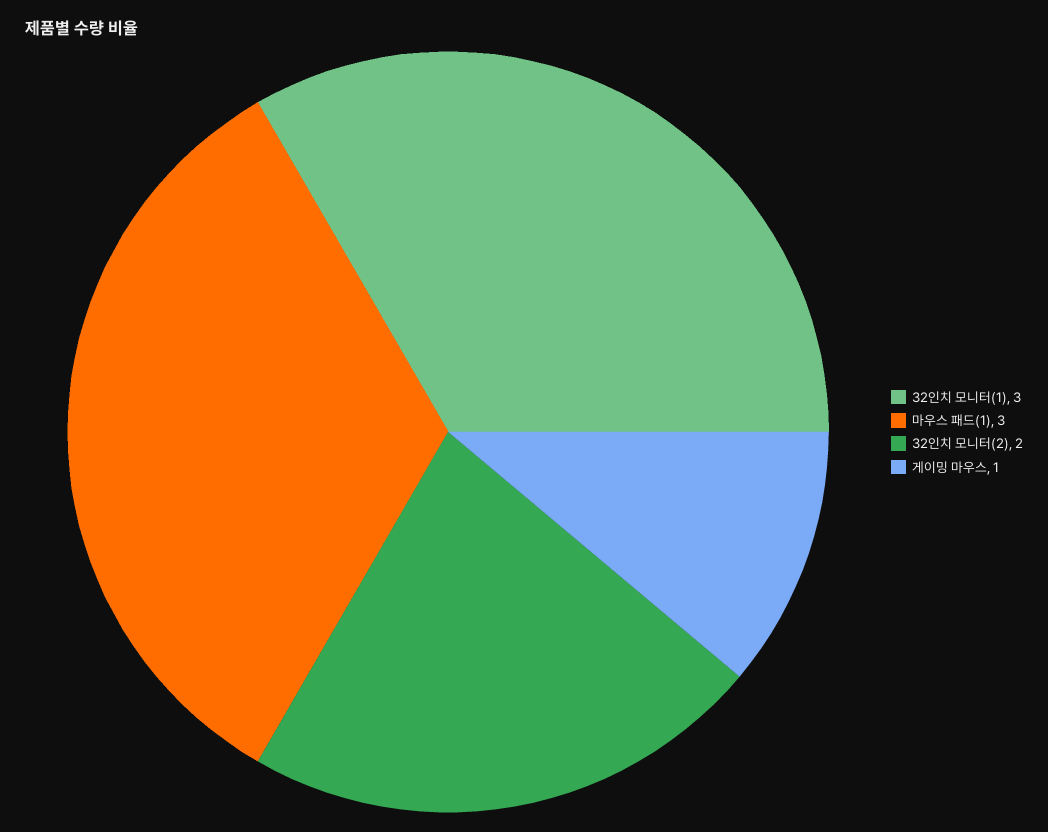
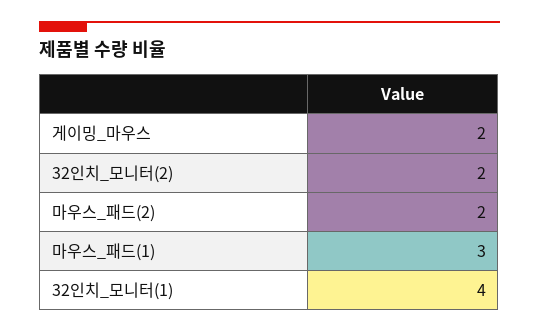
32인치 모니터(1): 3 -> 4
게이밍 마우스: 1 -> 2
마우스_패드(2): none -> 2

